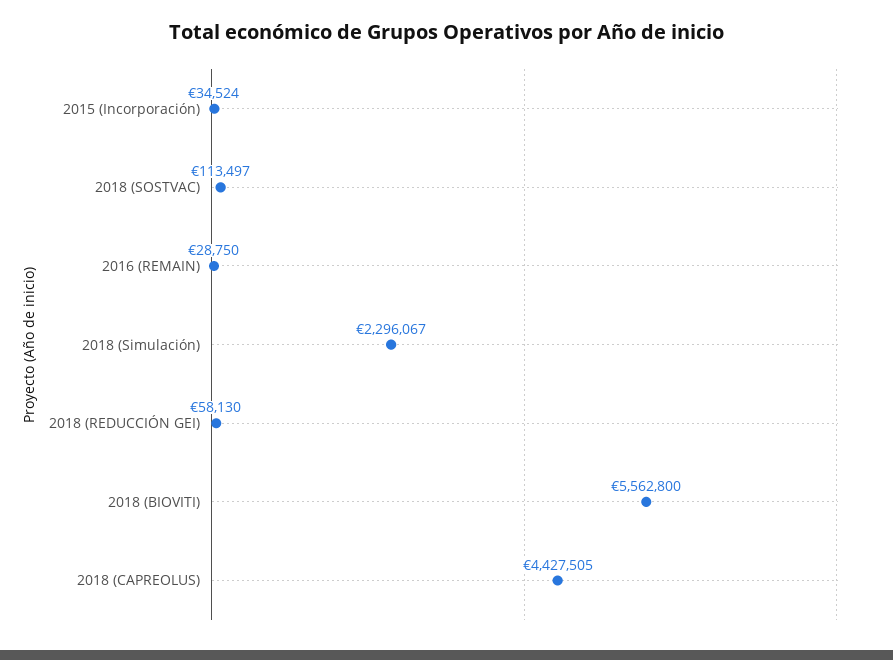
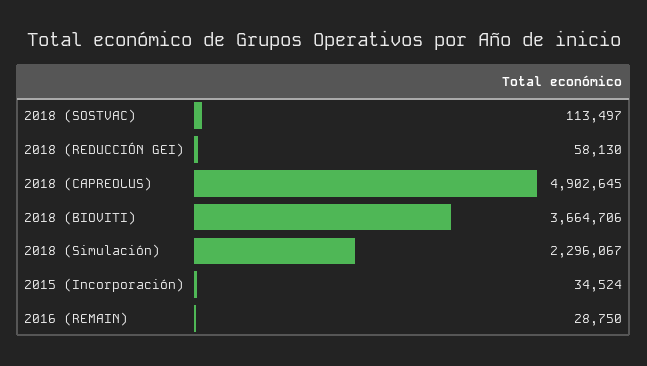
2018 (BIOVITI): 5562800 -> 3664706
2018 (CAPREOLUS): 4427505 -> 4902645

